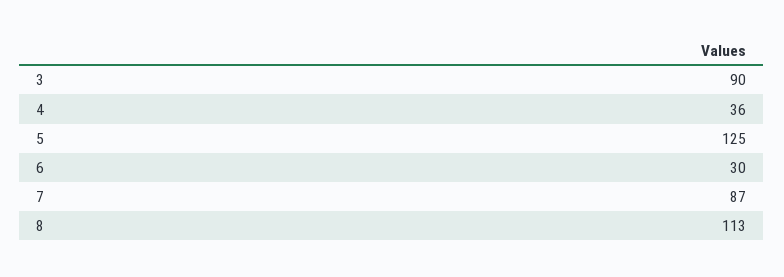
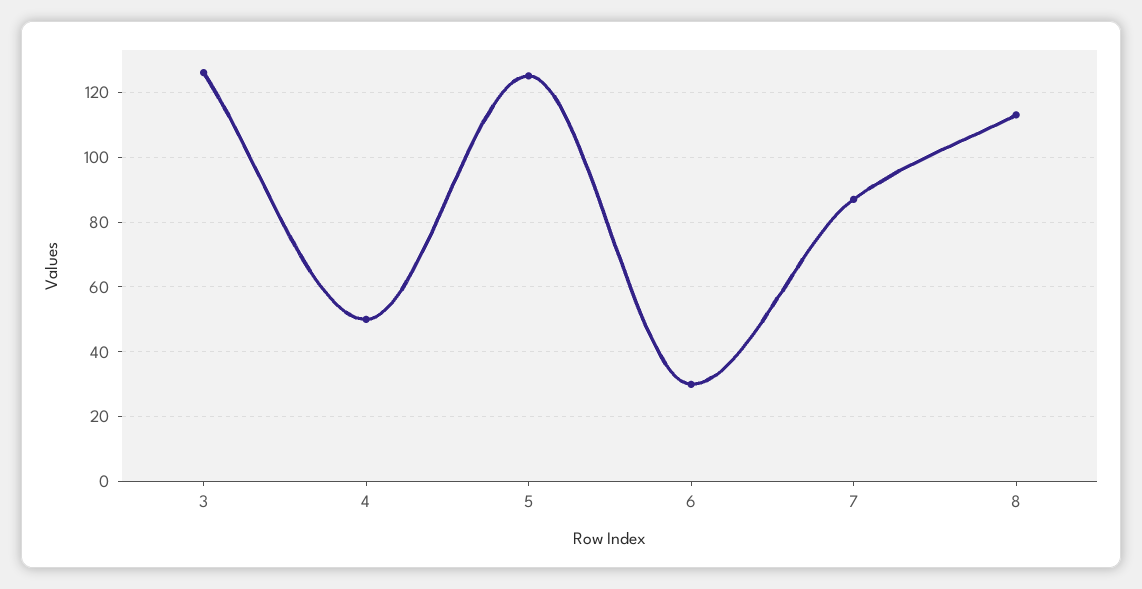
3: 90 -> 125
4: 36 -> 50

